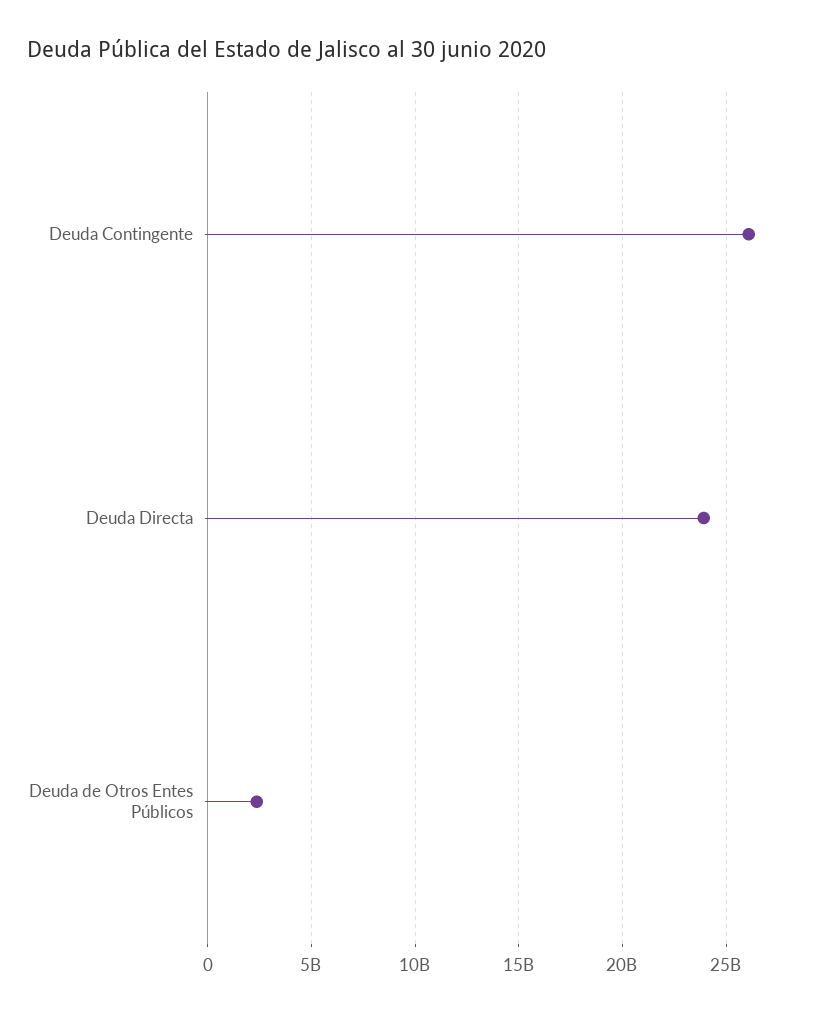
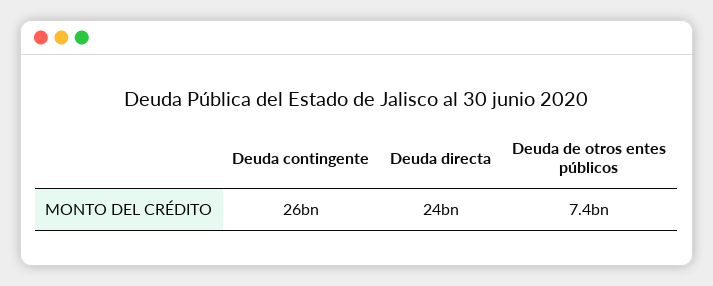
Deuda de Otros Entes Públicos: 2500000000 -> 7400000000

